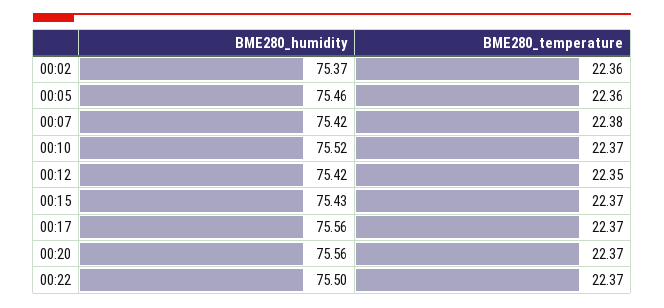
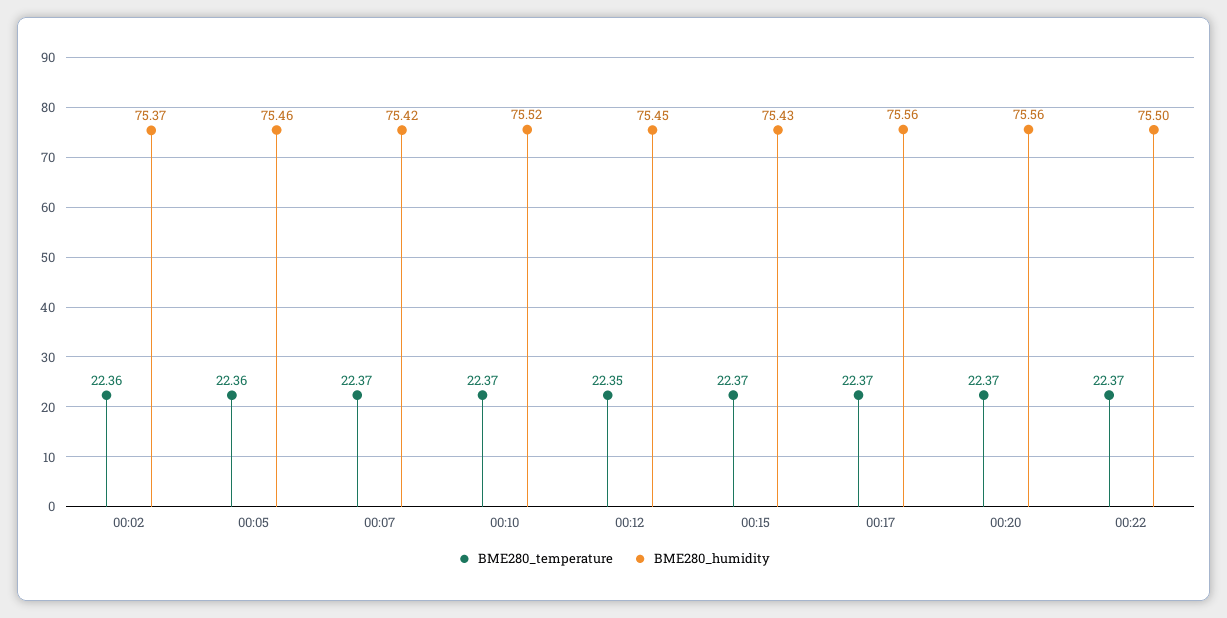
BME280_temperature, 00:07: 22.38 -> 22.37
BME280_humidity, 00:12: 75.42 -> 75.45

